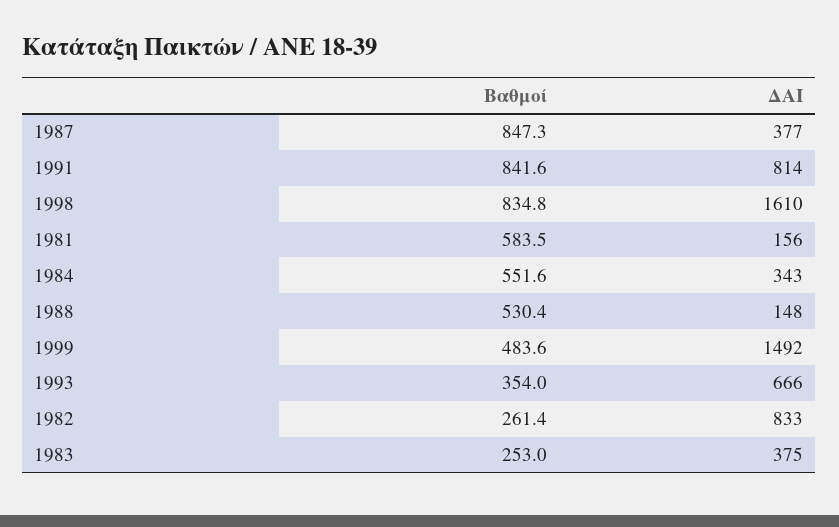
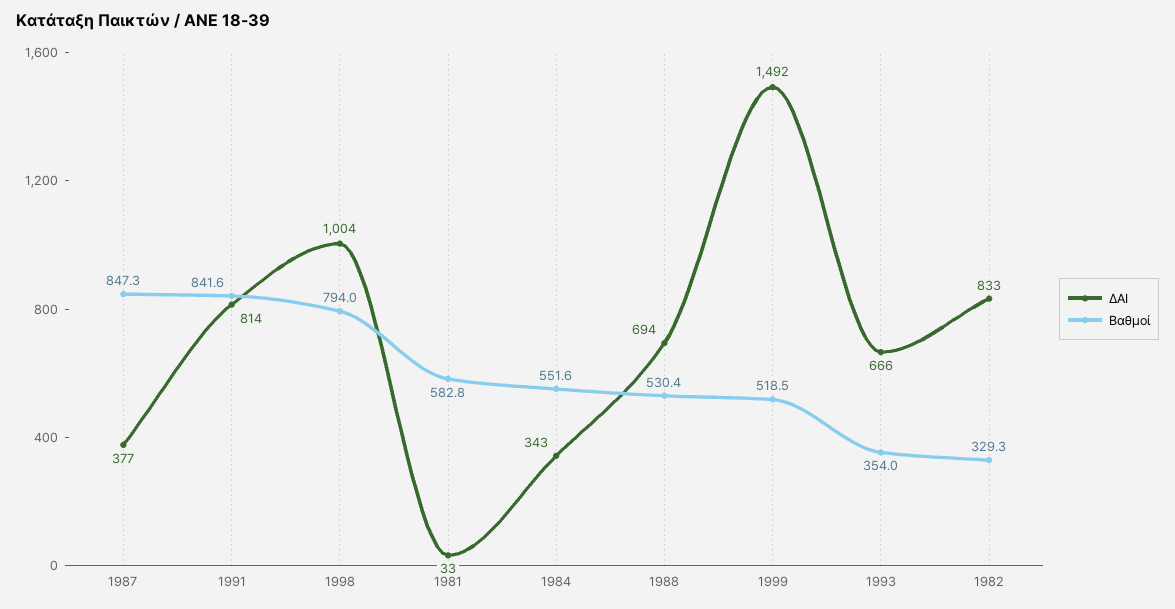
Βαθμοί, 1998: 834.8 -> 794
ΔΑΙ, 1998: 1610 -> 1004
Βαθμοί, 1981: 583.5 -> 582.8
ΔΑΙ, 1981: 156 -> 33
ΔΑΙ, 1988: 148 -> 694
Βαθμοί, 1999: 483.6 -> 518.5
Βαθμοί, 1982: 261.4 -> 329.3
Βαθμοί, 1983: 253 -> none
ΔΑΙ, 1983: 375 -> none

